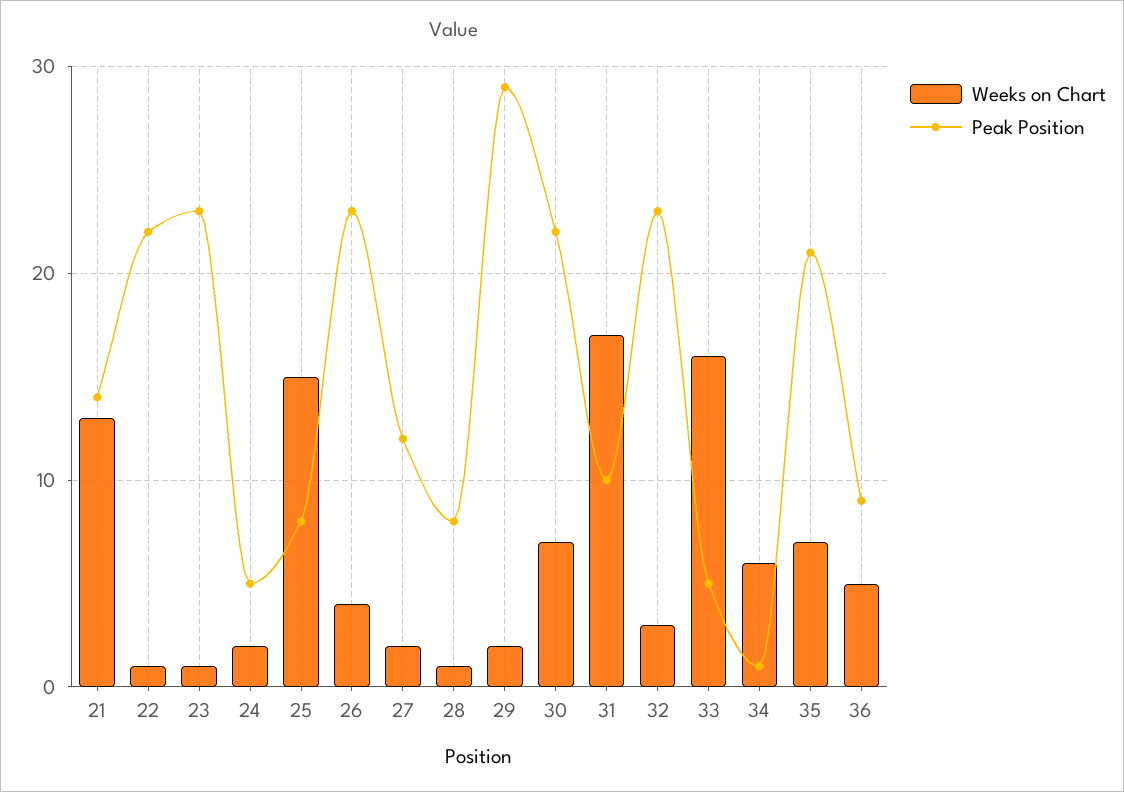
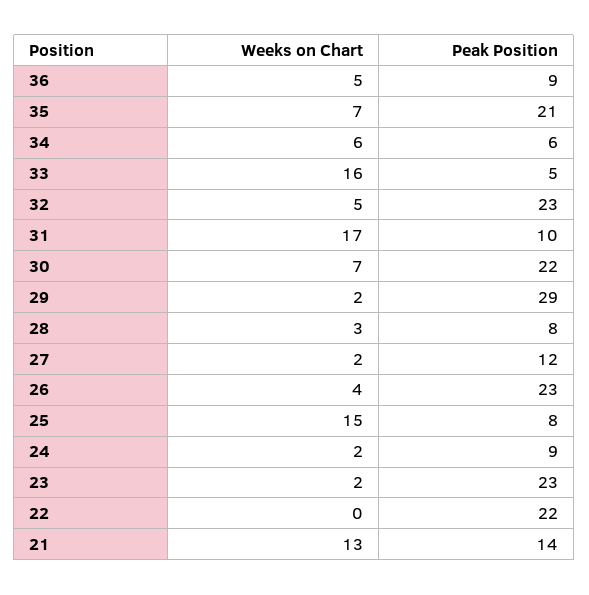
Weeks on Chart, 22: 1 -> 0
Weeks on Chart, 23: 1 -> 2
Peak Position, 24: 5 -> 9
Weeks on Chart, 28: 1 -> 3
Weeks on Chart, 32: 3 -> 5
Peak Position, 34: 1 -> 6

